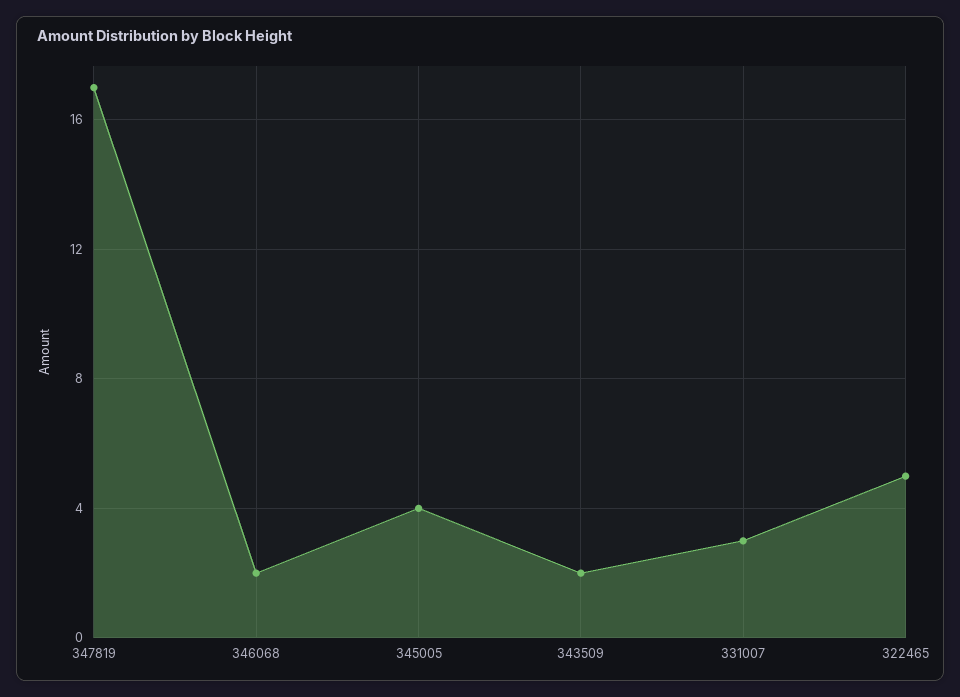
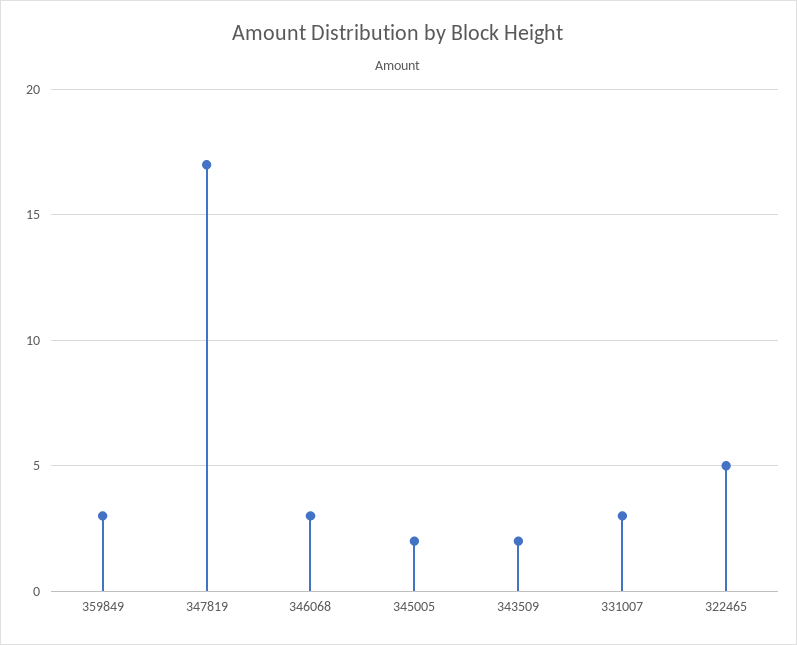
346068: 2 -> 3
345005: 4 -> 2
359849: none -> 3

